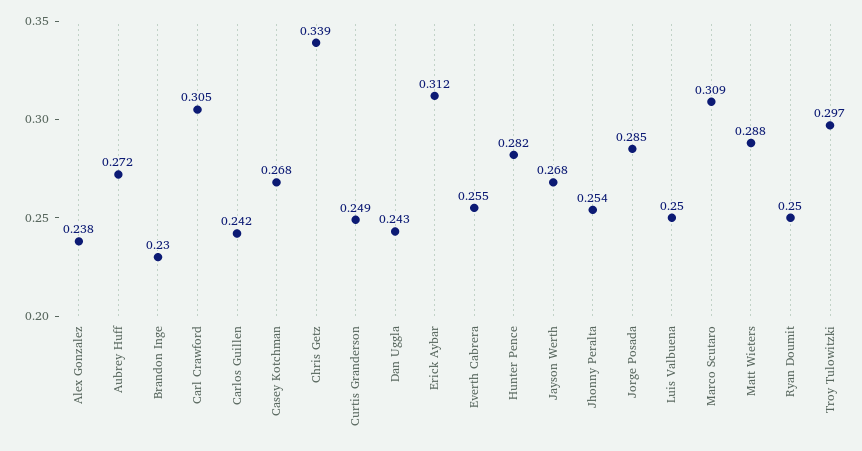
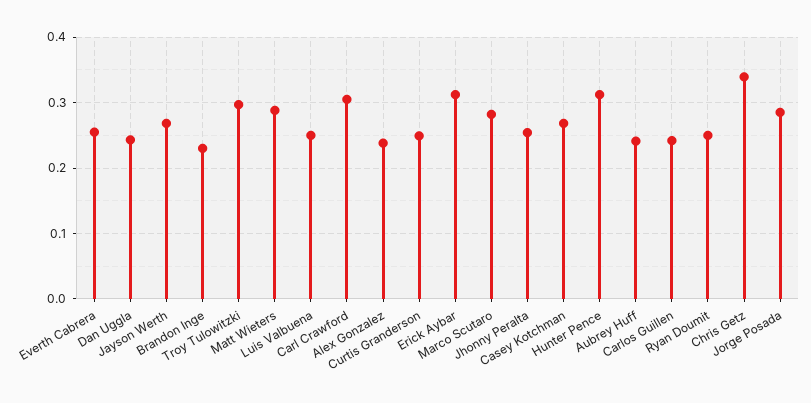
Aubrey Huff: 0.272 -> 0.24
Hunter Pence: 0.282 -> 0.31
Marco Scutaro: 0.309 -> 0.28

